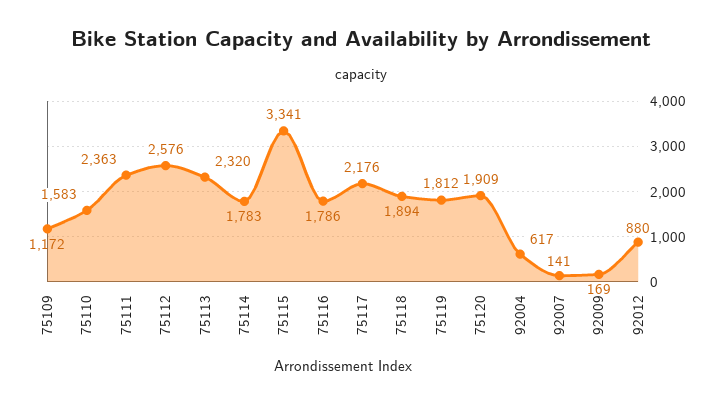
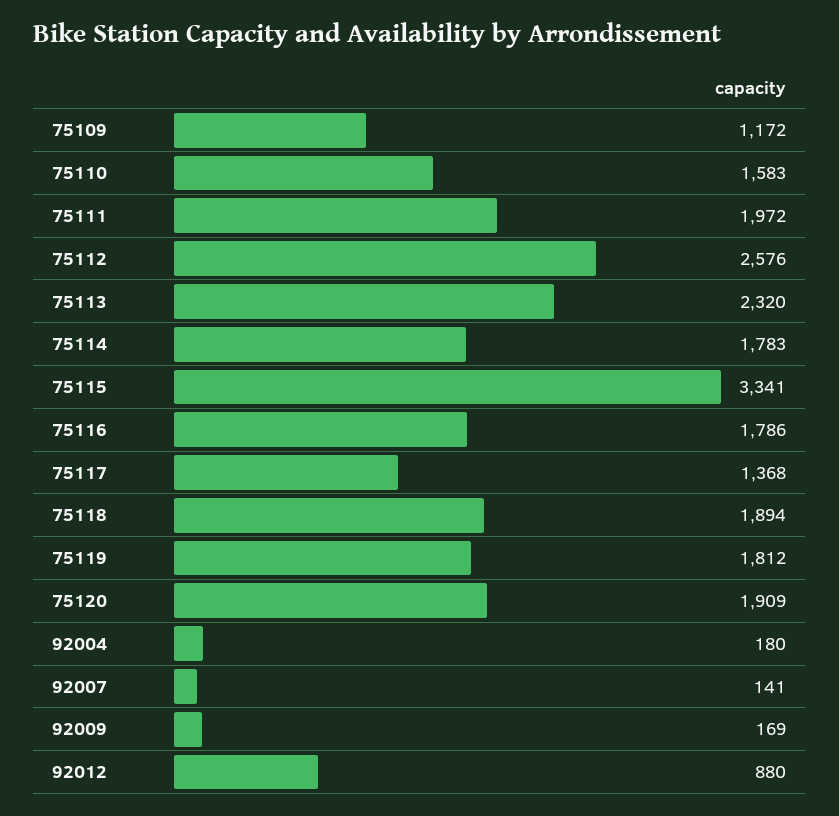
75111: 2363 -> 1972
75117: 2176 -> 1368
92004: 617 -> 180

